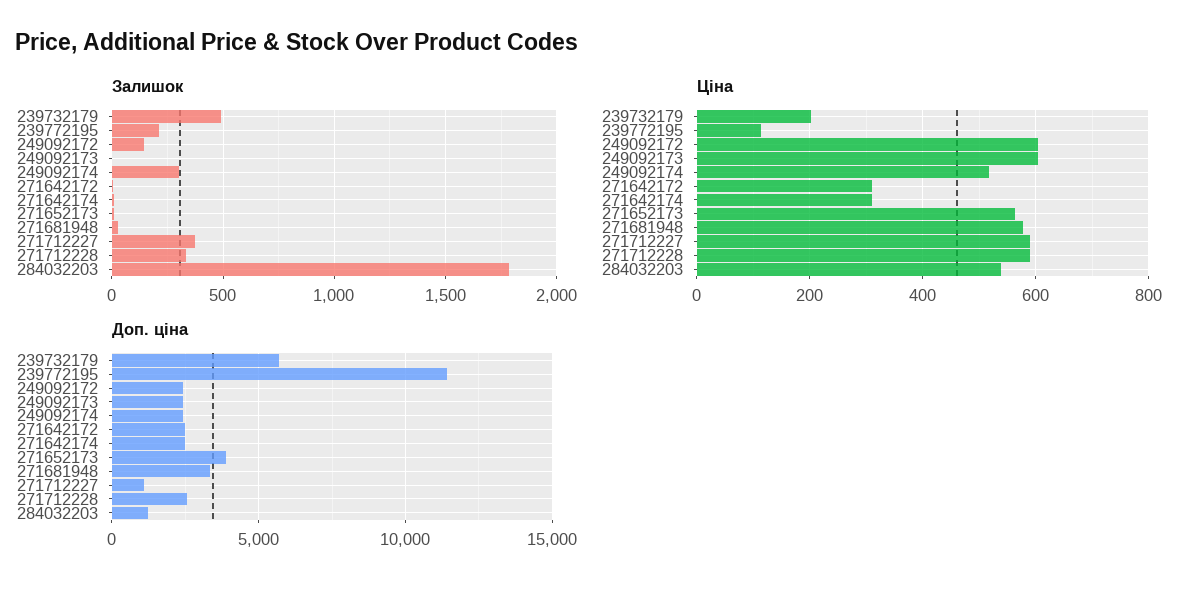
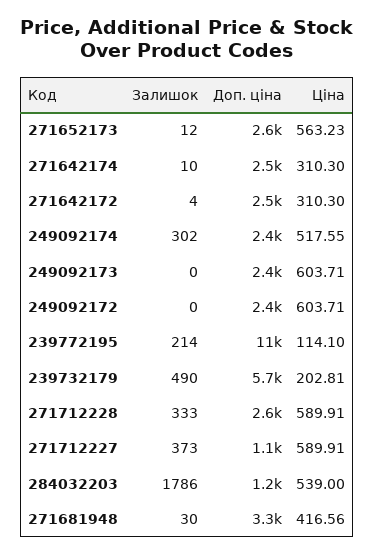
Залишок, 249092172: 150 -> 0
Ціна, 271681948: 580 -> 416.56
Доп. ціна, 271652173: 4000 -> 2600

